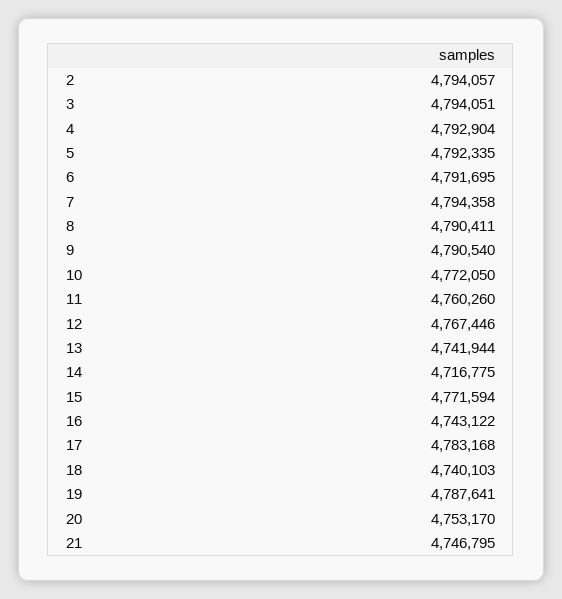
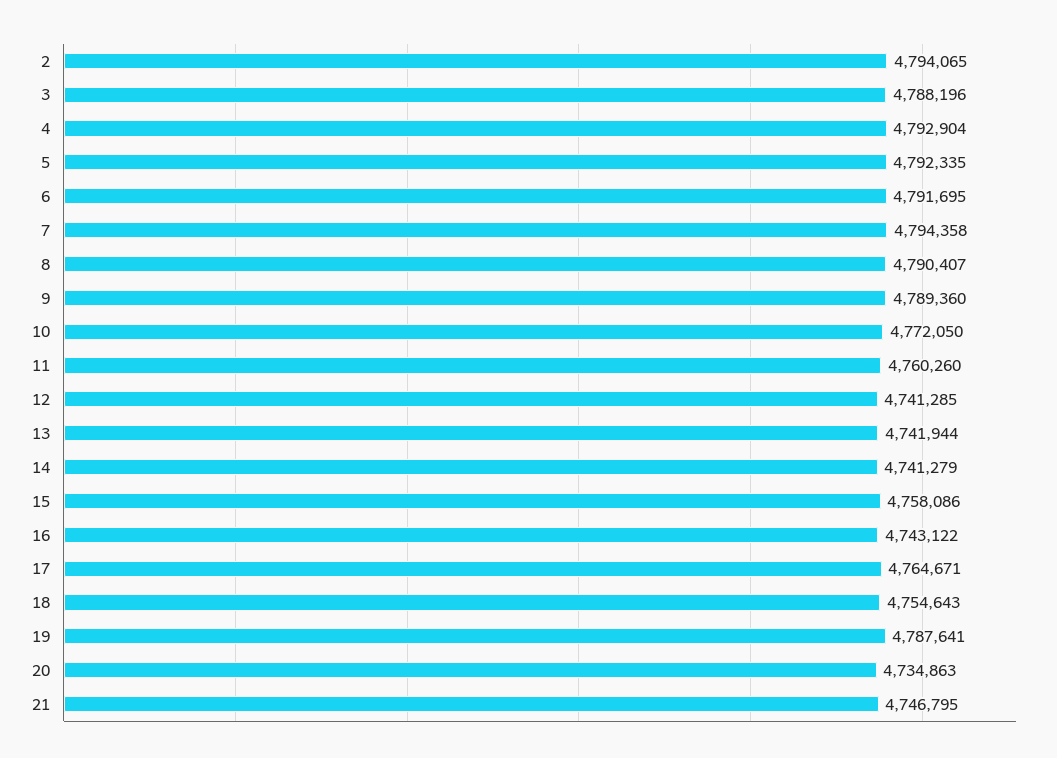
2: 4794057 -> 4794065
3: 4794051 -> 4788196
8: 4790411 -> 4790407
9: 4790540 -> 4789360
12: 4767446 -> 4741285
14: 4716775 -> 4741279
15: 4771594 -> 4758086
17: 4783168 -> 4764671
18: 4740103 -> 4754643
20: 4753170 -> 4734863

